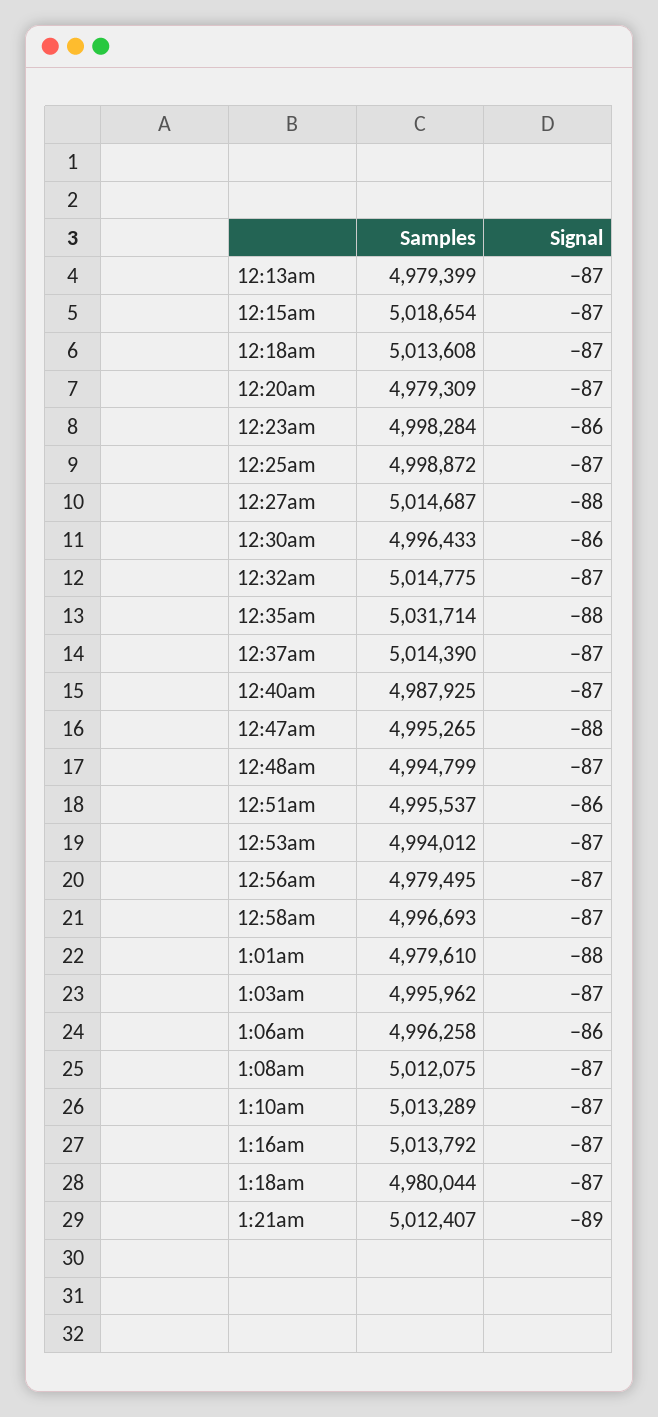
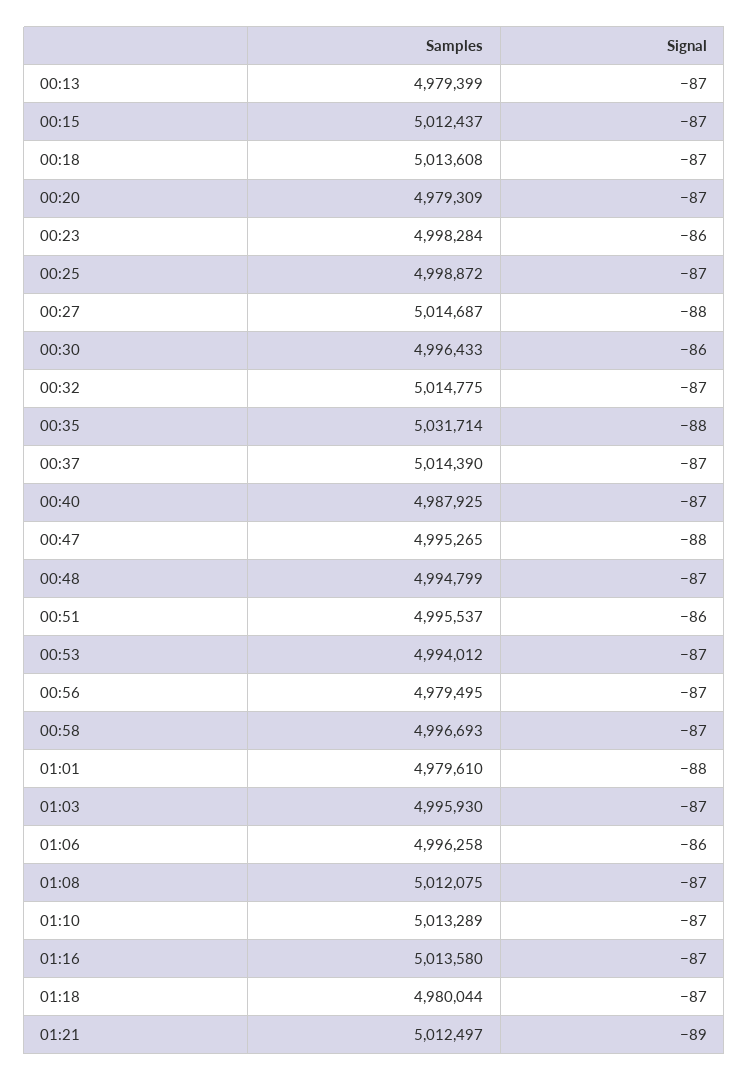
Samples, 12:15am: 5018654 -> 5012437
Samples, 1:03am: 4995962 -> 4995930
Samples, 1:16am: 5013792 -> 5013580
Samples, 1:21am: 5012407 -> 5012497

